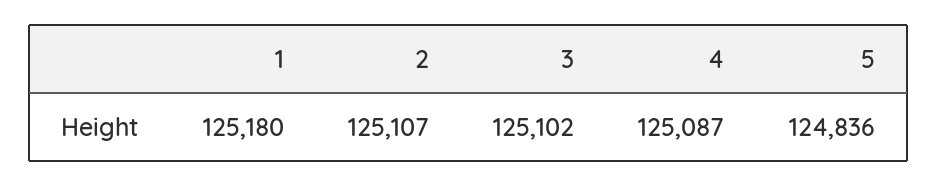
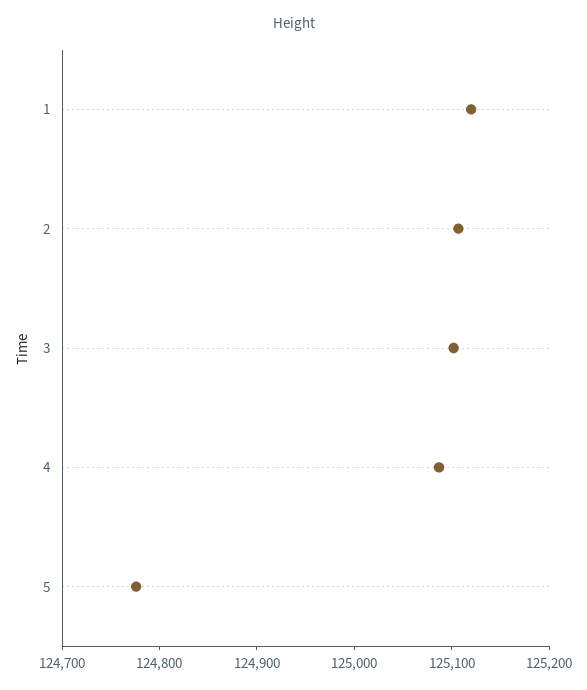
1: 125180 -> 125120
5: 124836 -> 124780

